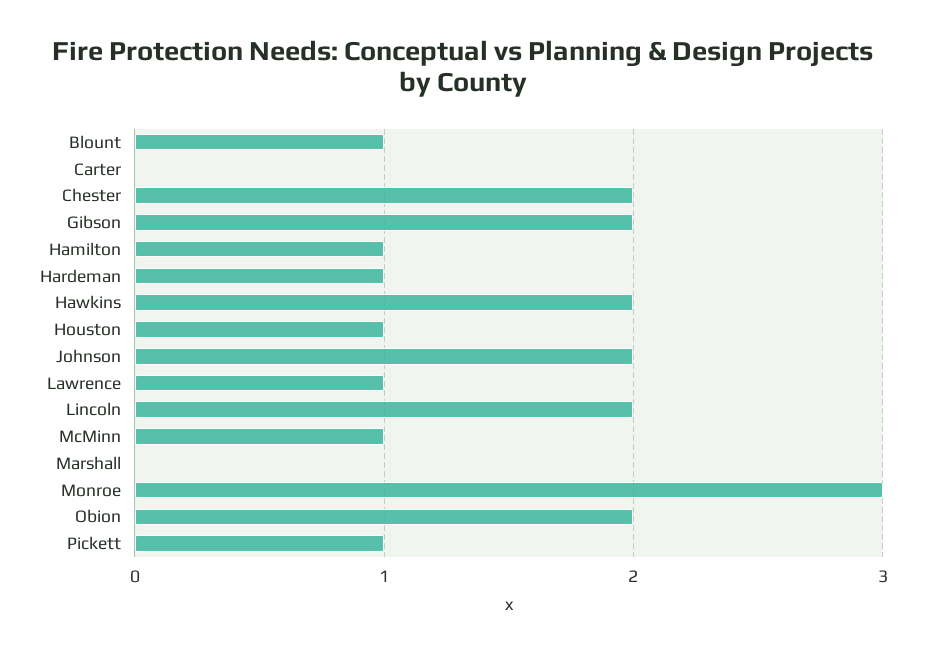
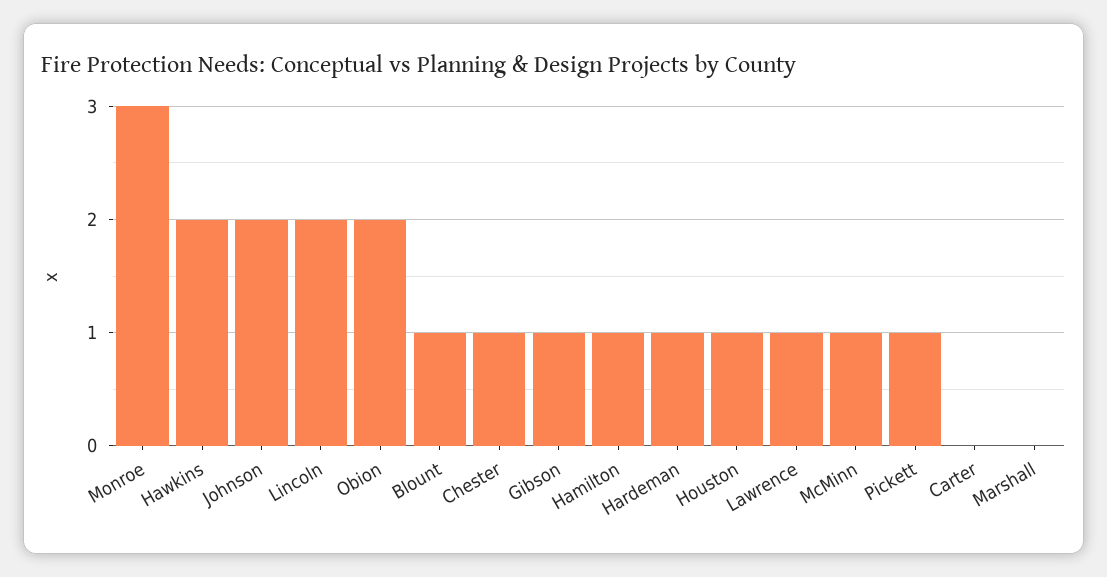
Chester: 2 -> 1
Gibson: 2 -> 1

